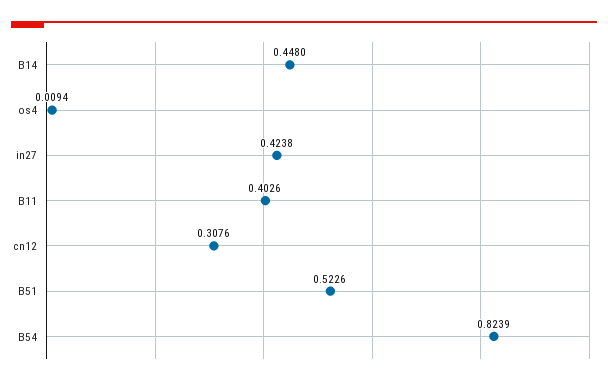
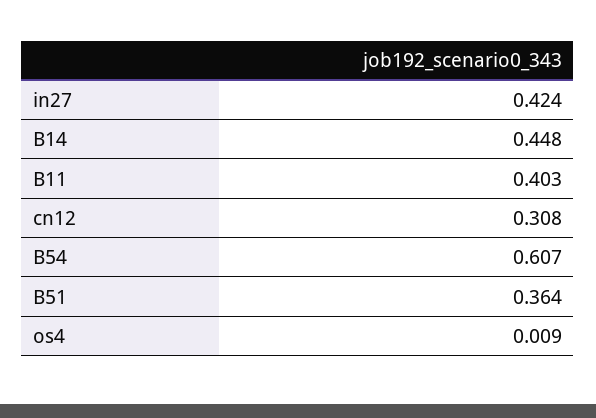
B51: 0.5226 -> 0.364
B54: 0.8239 -> 0.607

